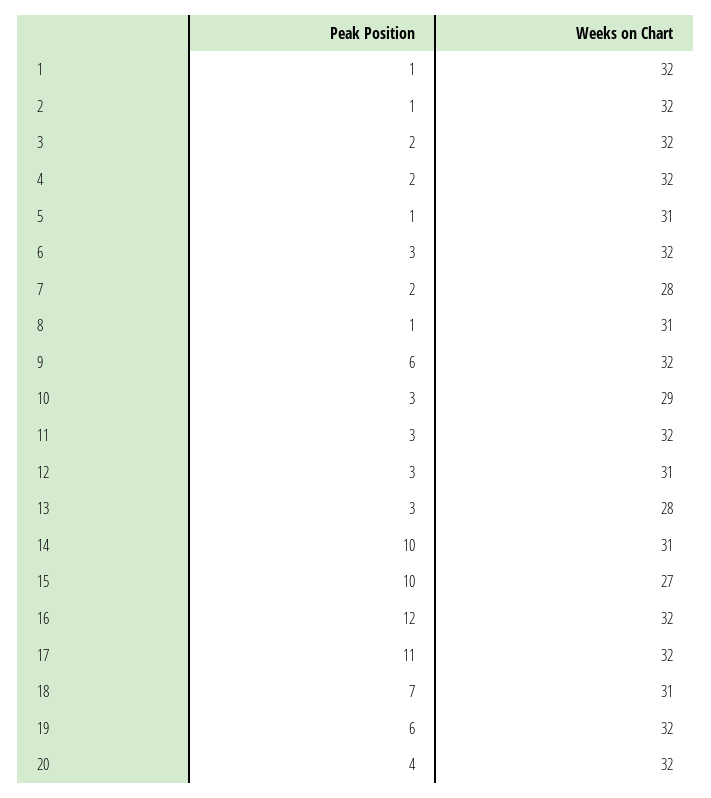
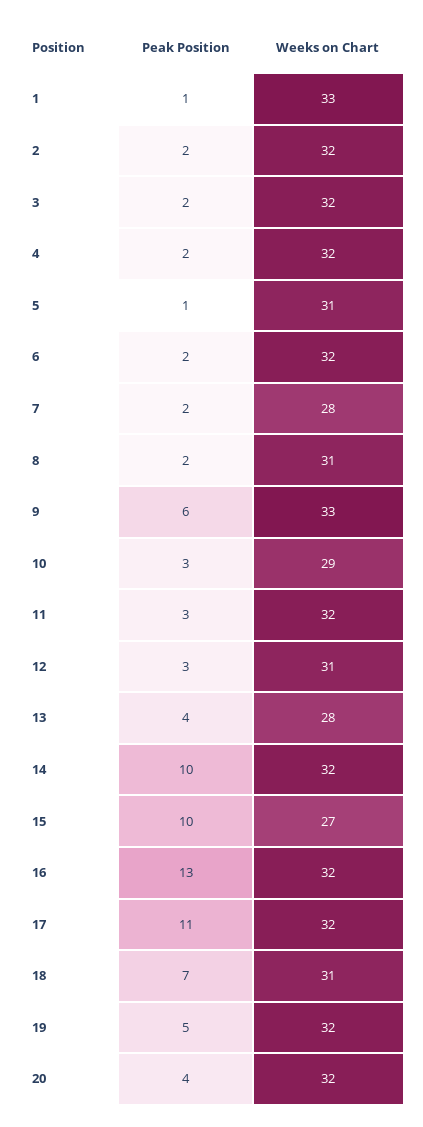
Weeks on Chart, 1: 32 -> 33
Peak Position, 2: 1 -> 2
Peak Position, 6: 3 -> 2
Peak Position, 8: 1 -> 2
Weeks on Chart, 9: 32 -> 33
Peak Position, 13: 3 -> 4
Weeks on Chart, 14: 31 -> 32
Peak Position, 16: 12 -> 13
Peak Position, 19: 6 -> 5

